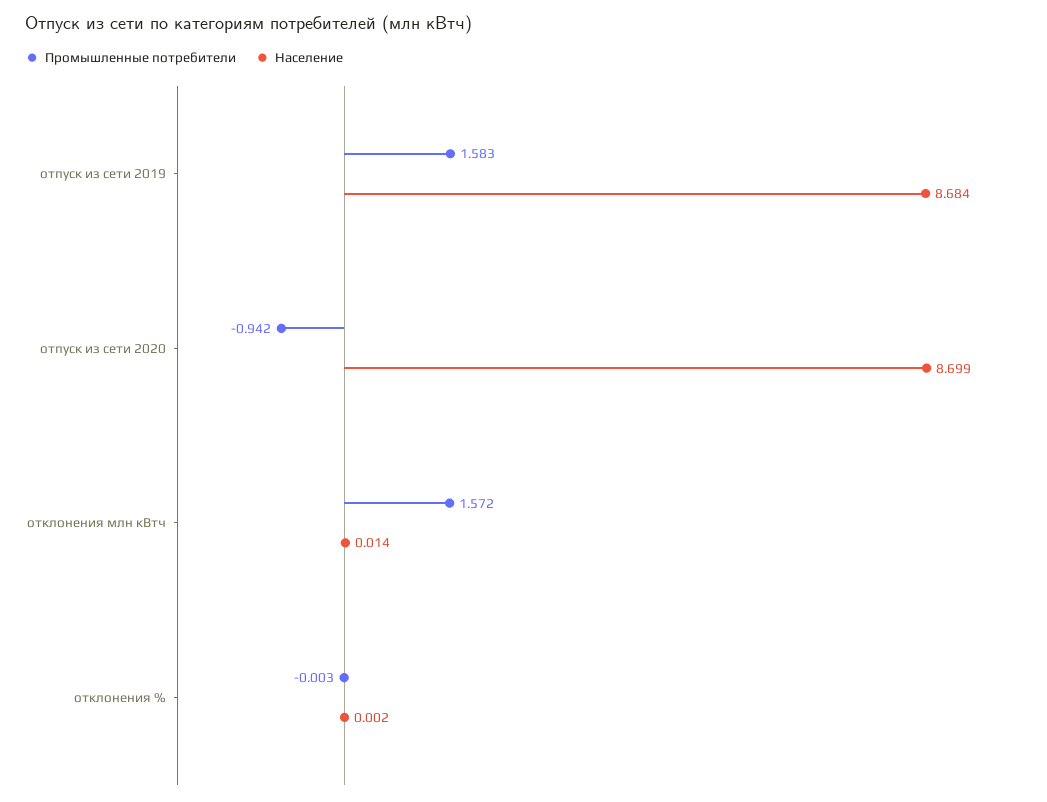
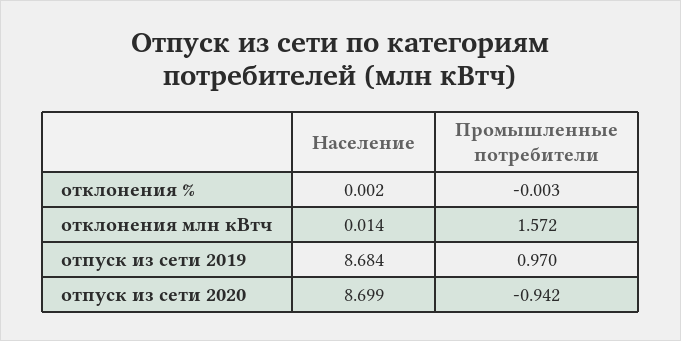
Промышленные потребители, отпуск из сети 2019: 1.583 -> 0.97

